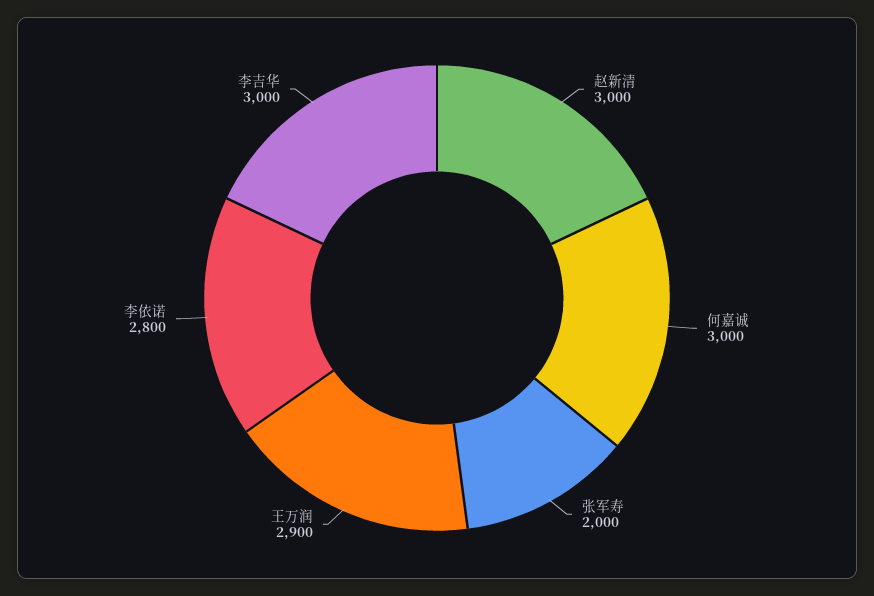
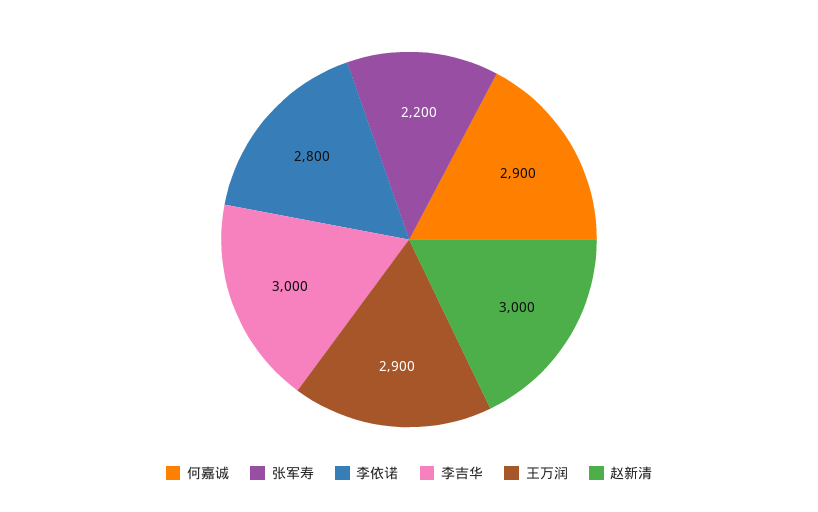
何嘉诚: 3000 -> 2900
张军寿: 2000 -> 2200

